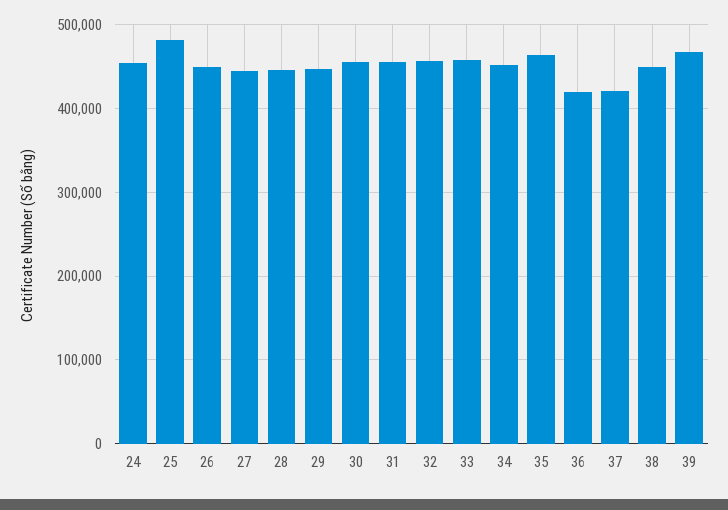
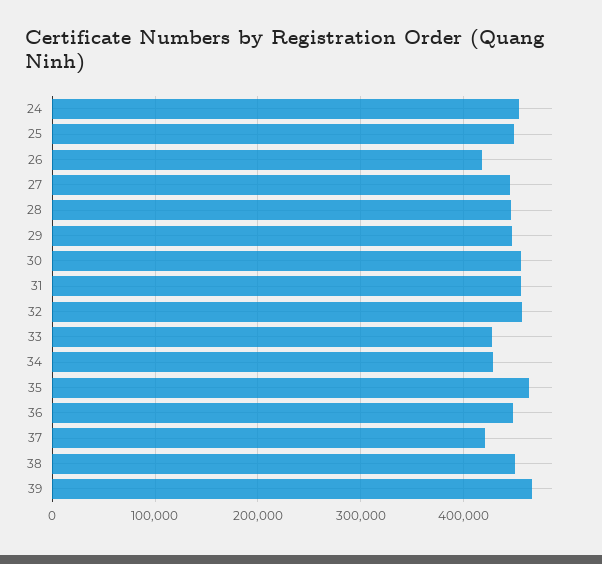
25: 480000 -> 450000
26: 450000 -> 420000
33: 460000 -> 430000
34: 450000 -> 430000
36: 420000 -> 450000

